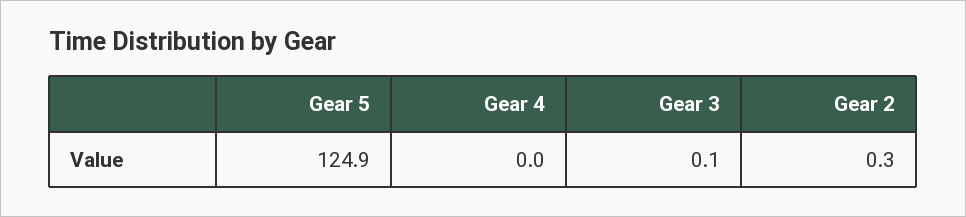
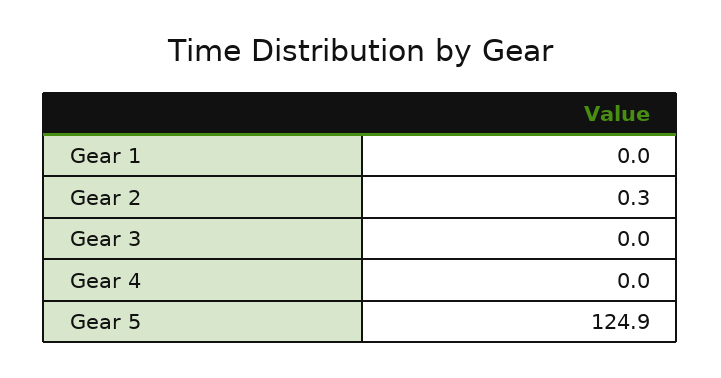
Gear 3: 0.1 -> 0
Gear 1: none -> 0

